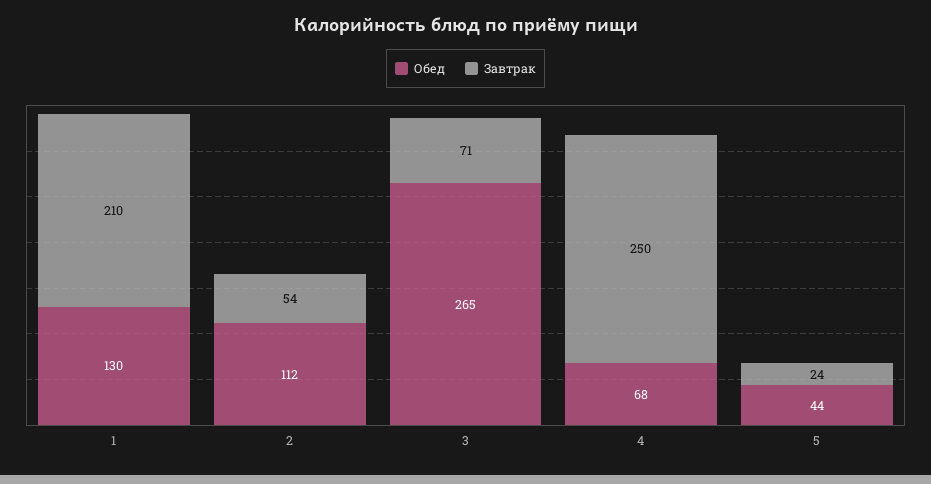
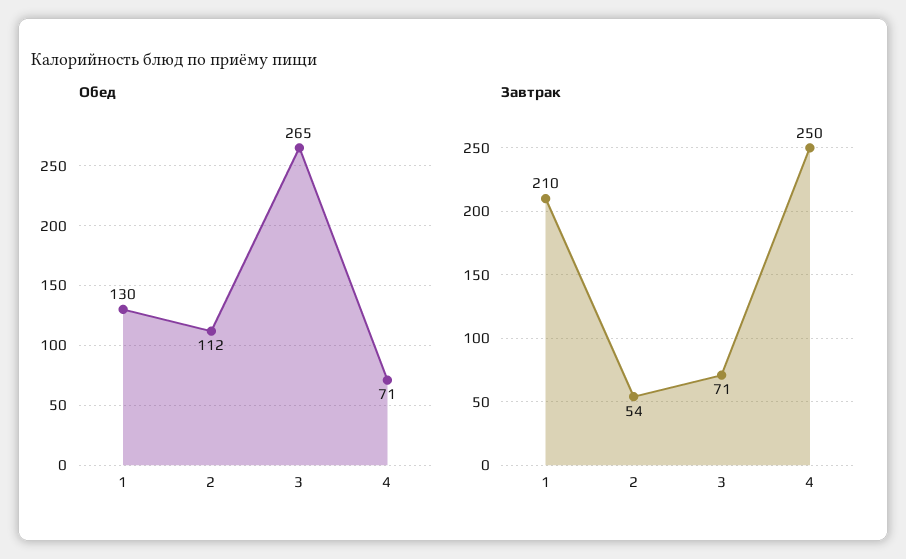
Обед, 4: 68 -> 71
Обед, 5: 44 -> none
Завтрак, 5: 24 -> none

